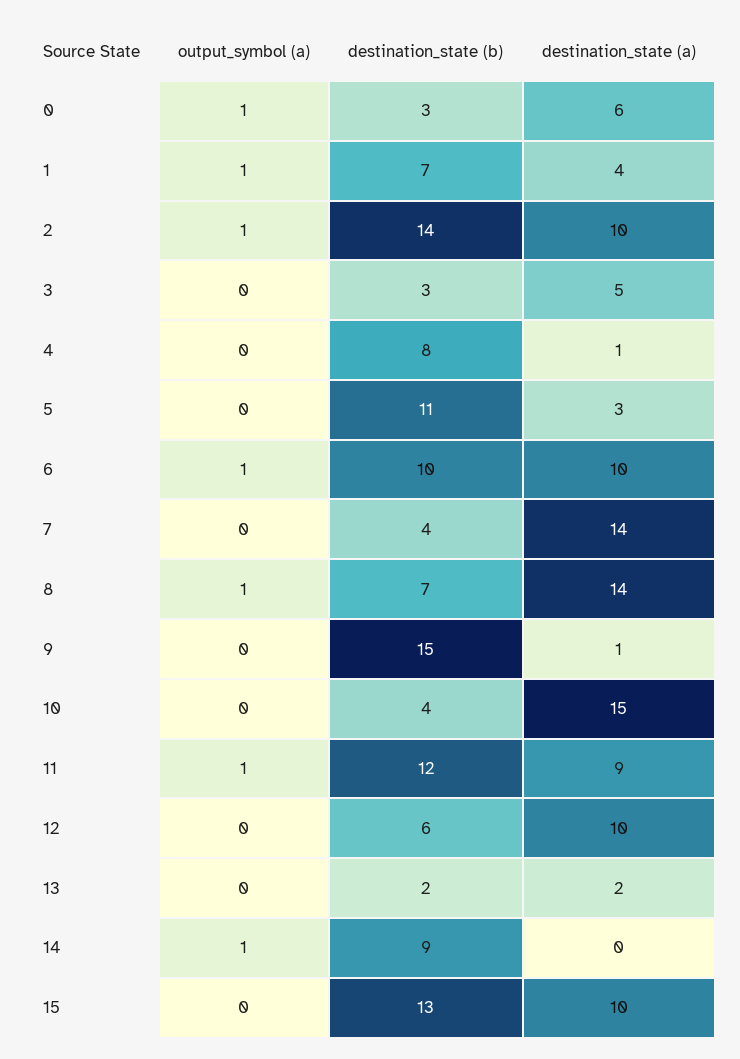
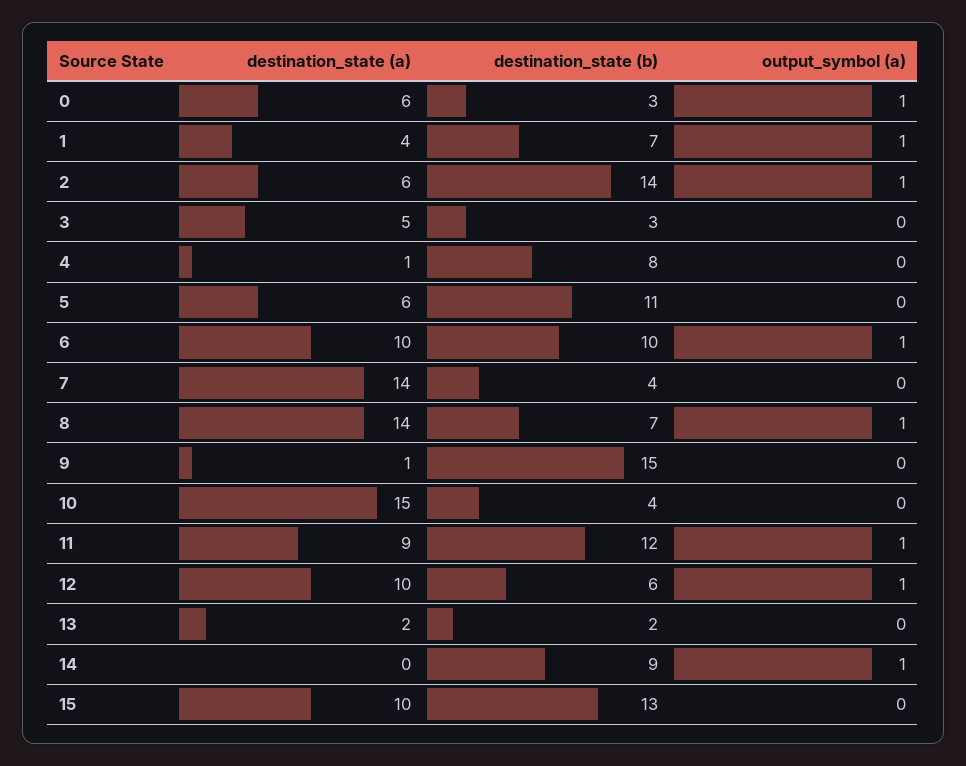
destination_state (a), 2: 10 -> 6
destination_state (a), 5: 3 -> 6
output_symbol (a), 12: 0 -> 1

